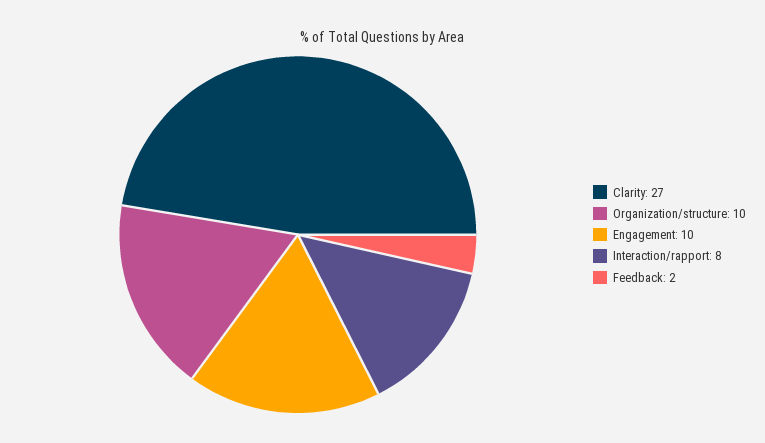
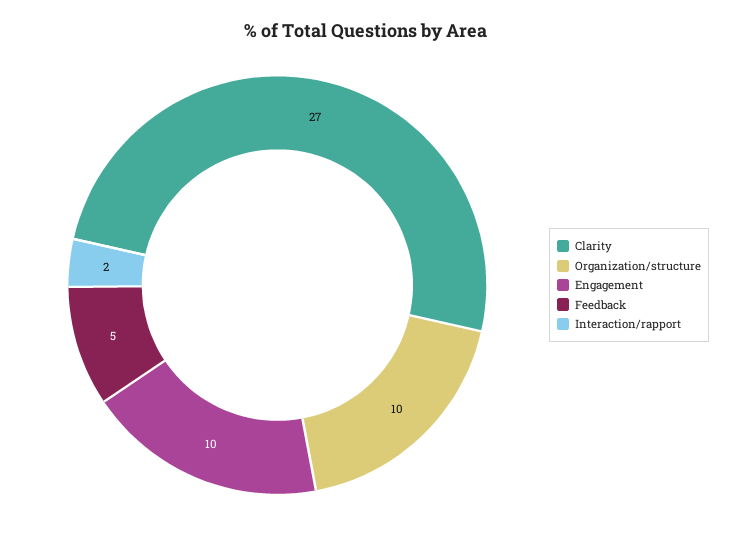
Interaction/rapport: 8 -> 2
Feedback: 2 -> 5

